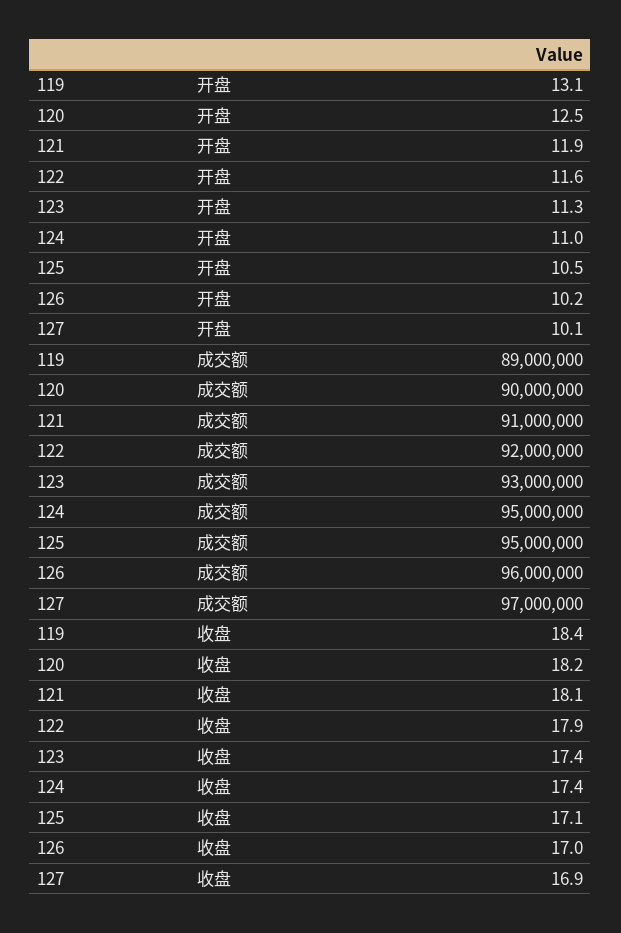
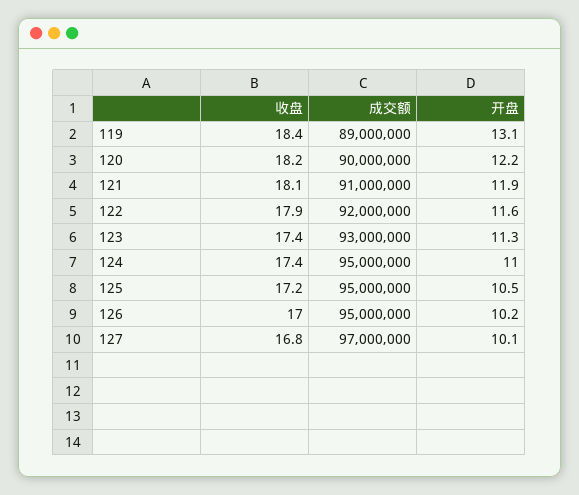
120, 开盘: 12.5 -> 12.2
126, 成交额: 96000000 -> 95000000
125, 收盘: 17.1 -> 17.2
127, 收盘: 16.9 -> 16.8

